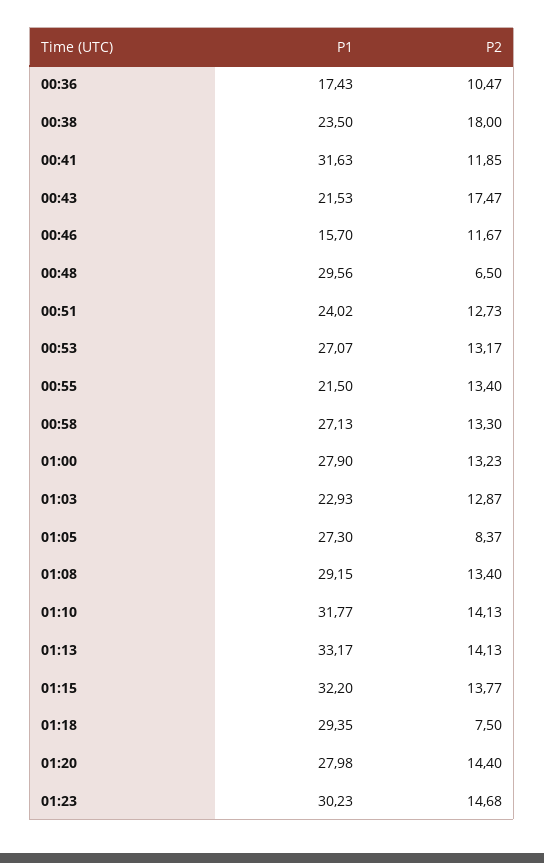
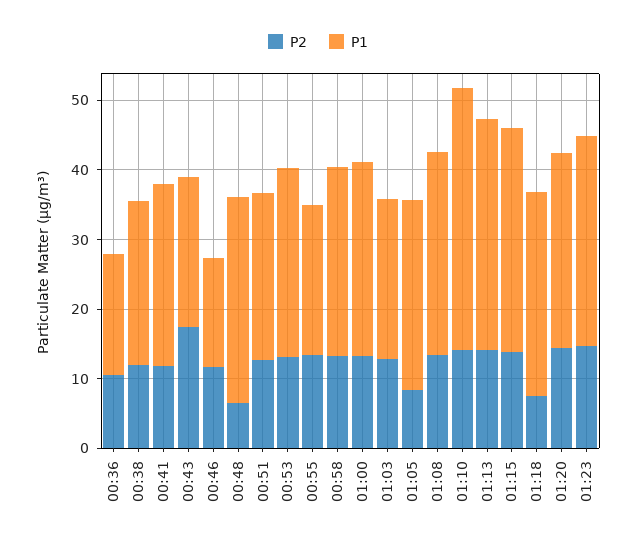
P2, 00:38: 18 -> 12
P1, 00:41: 31.63 -> 26
P1, 01:10: 31.77 -> 38

